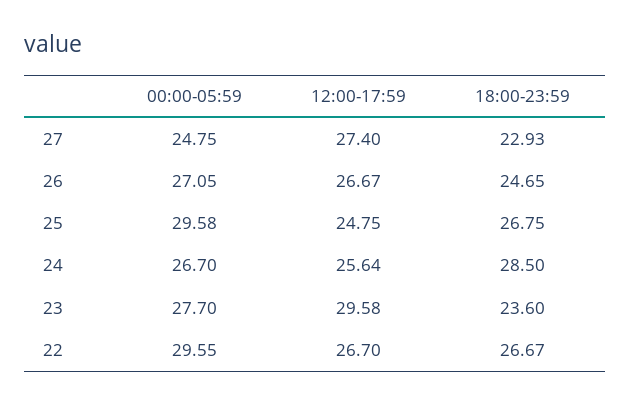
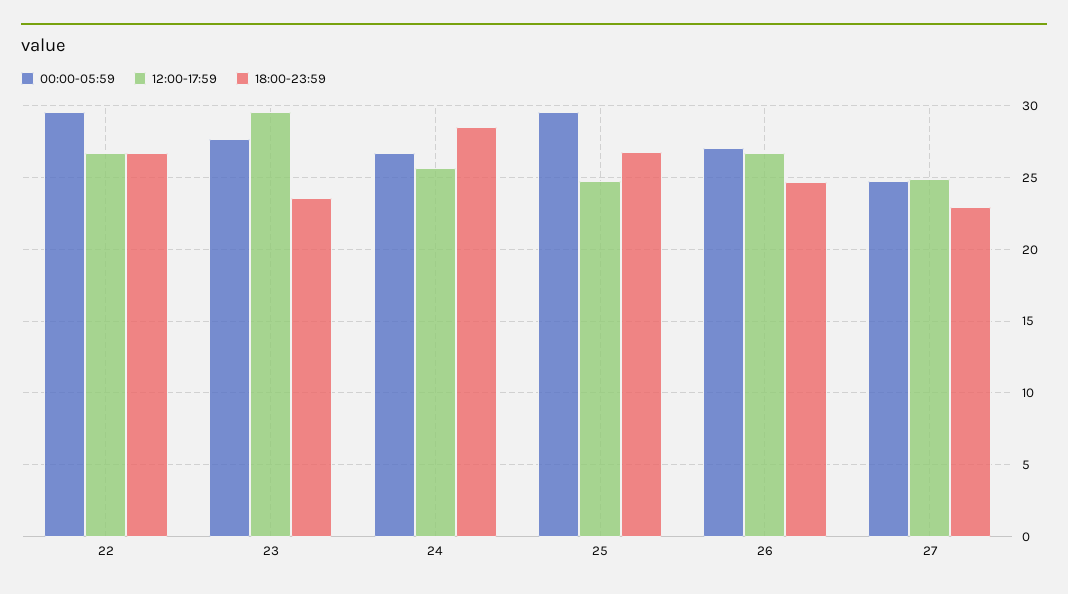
12:00-17:59, 27: 27.4 -> 25

